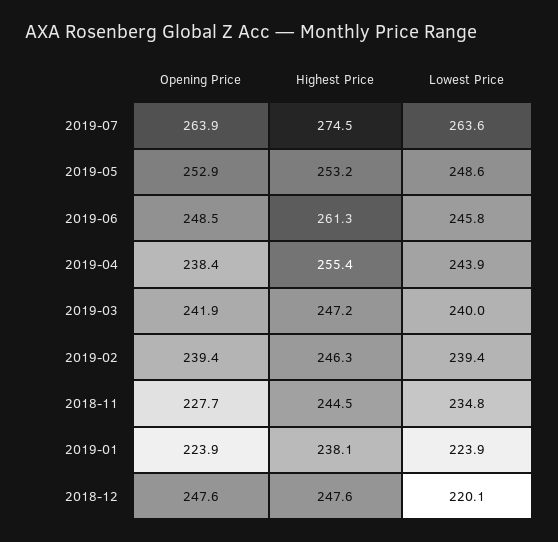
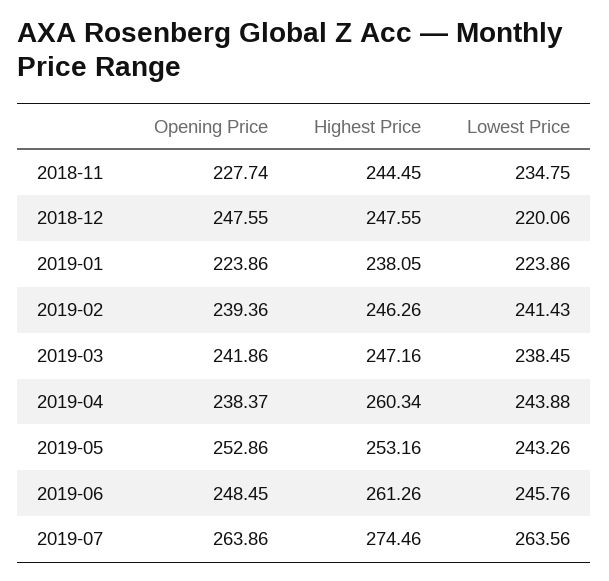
Lowest Price, 2019-05: 248.6 -> 243.26
Highest Price, 2019-04: 255.4 -> 260.34
Lowest Price, 2019-03: 240 -> 238.45
Lowest Price, 2019-02: 239.4 -> 241.43

